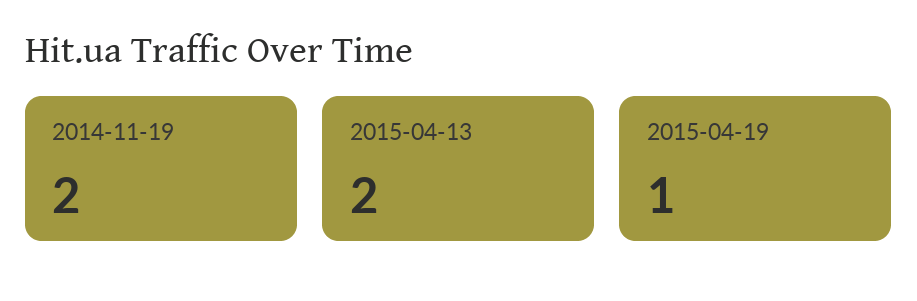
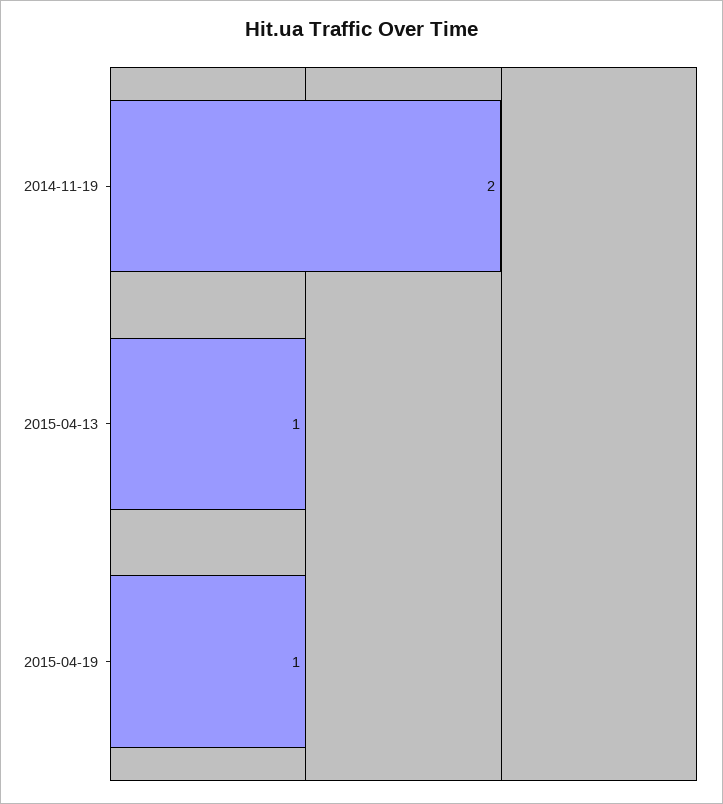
2015-04-13: 2 -> 1

